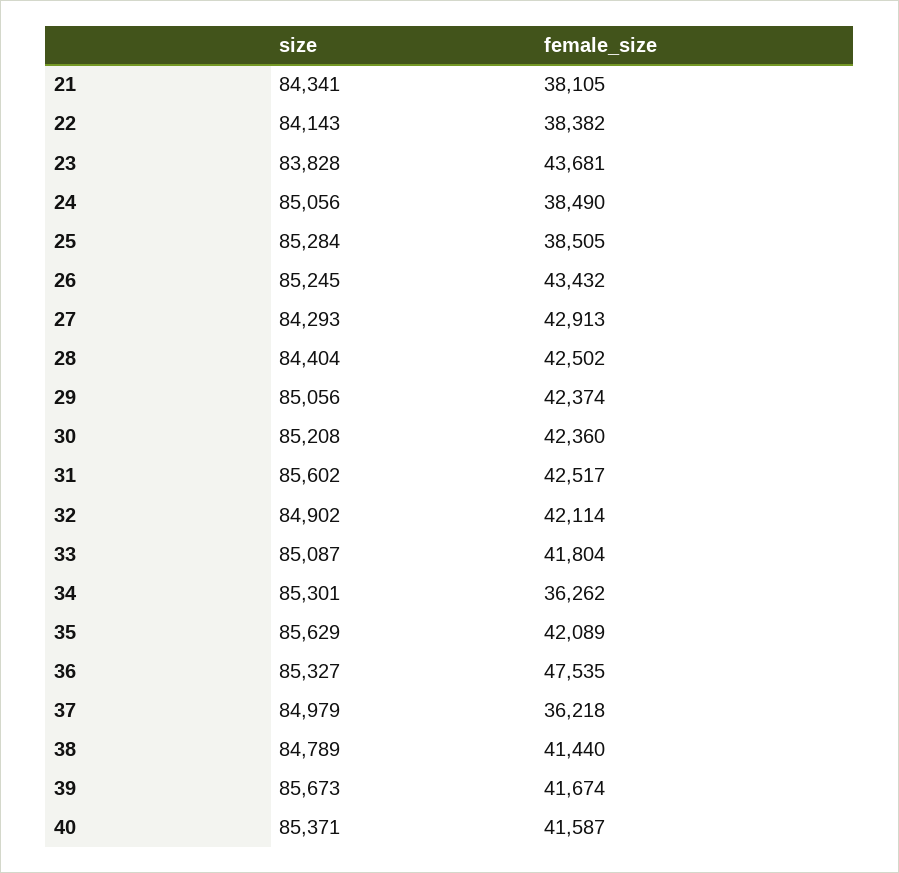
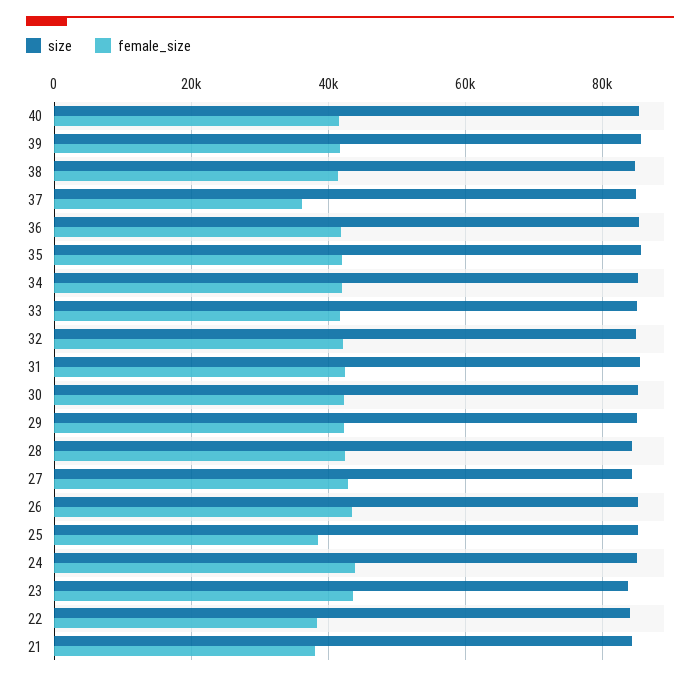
female_size, 24: 38490 -> 44000
female_size, 34: 36262 -> 42000
female_size, 36: 47535 -> 42000

